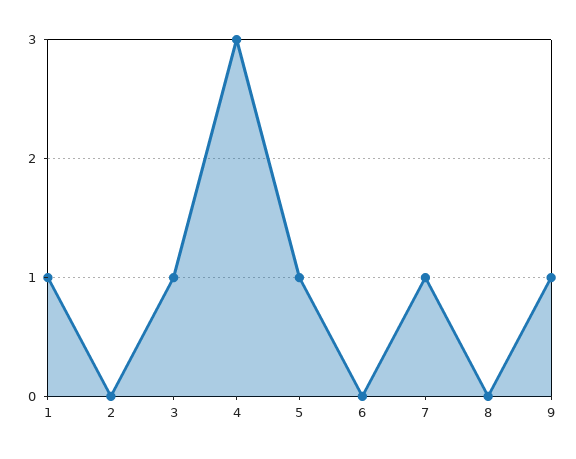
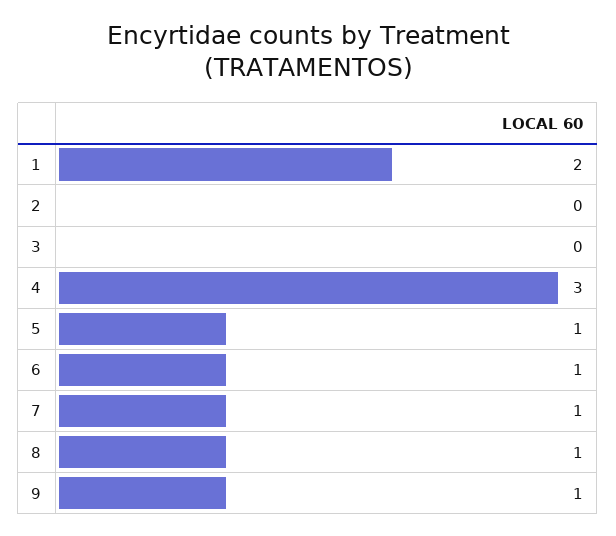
1: 1 -> 2
3: 1 -> 0
6: 0 -> 1
8: 0 -> 1

